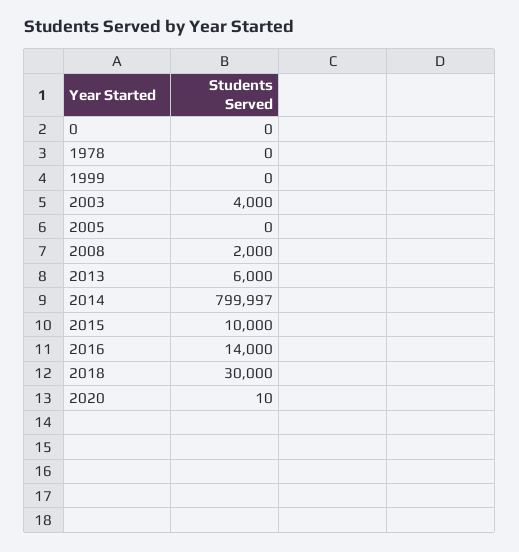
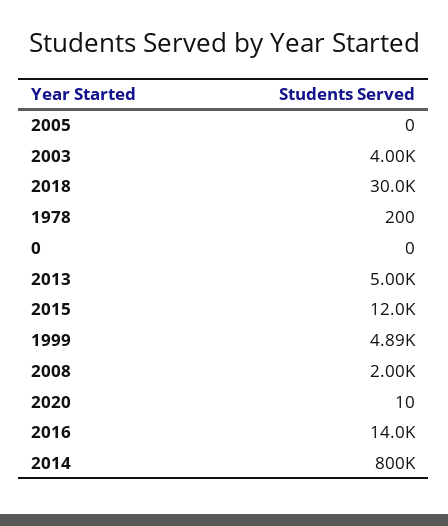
1978: 0 -> 200
1999: 0 -> 4890
2013: 6000 -> 5000
2015: 10000 -> 12000

